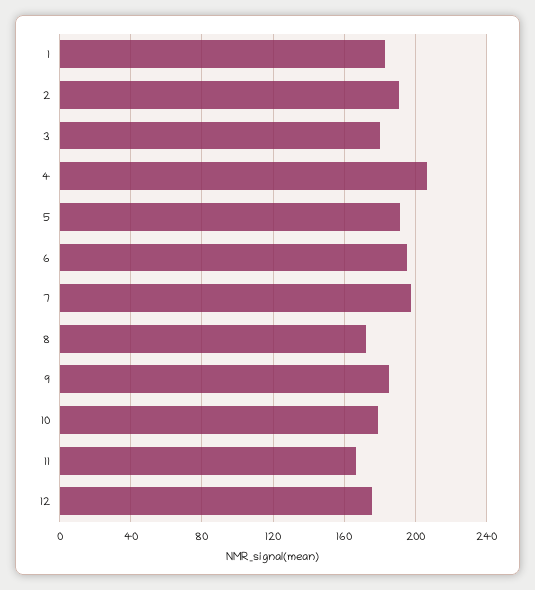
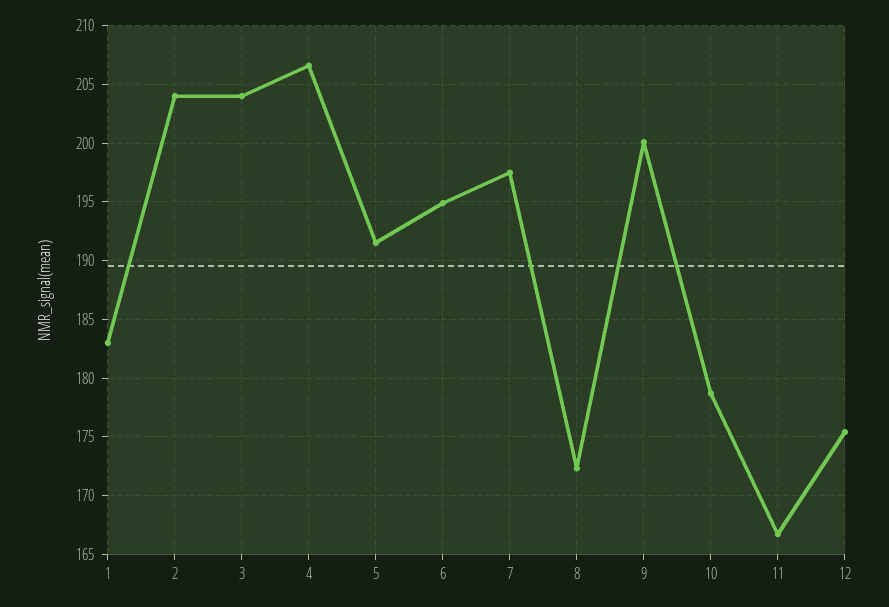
2: 190 -> 204
3: 180 -> 204
9: 185 -> 200

